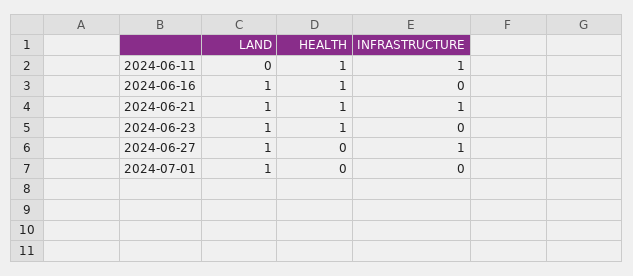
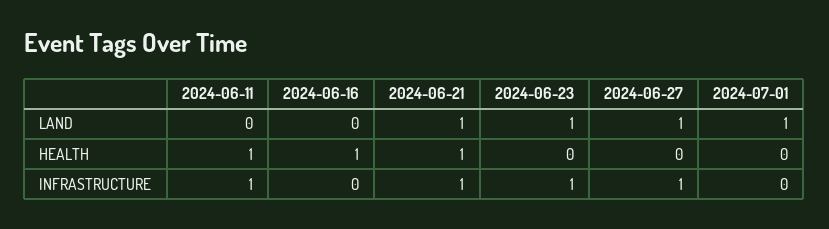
LAND, 2024-06-16: 1 -> 0
HEALTH, 2024-06-23: 1 -> 0
INFRASTRUCTURE, 2024-06-23: 0 -> 1

